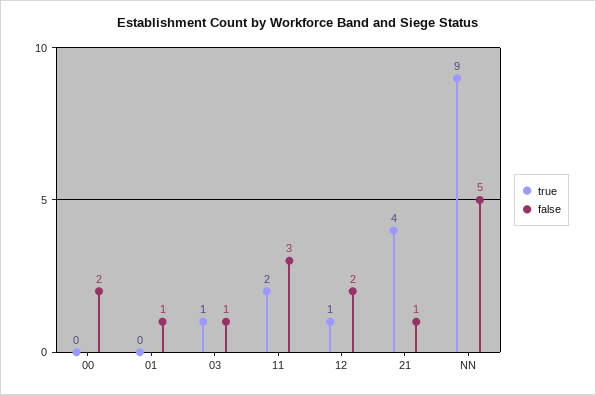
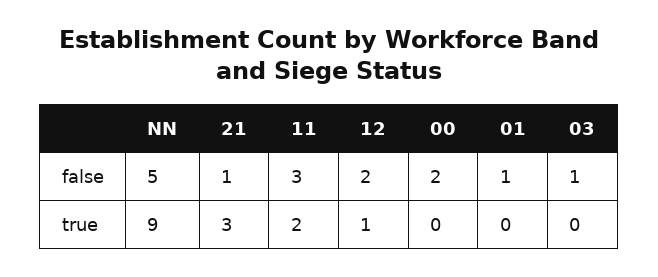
true, 03: 1 -> 0
true, 21: 4 -> 3

